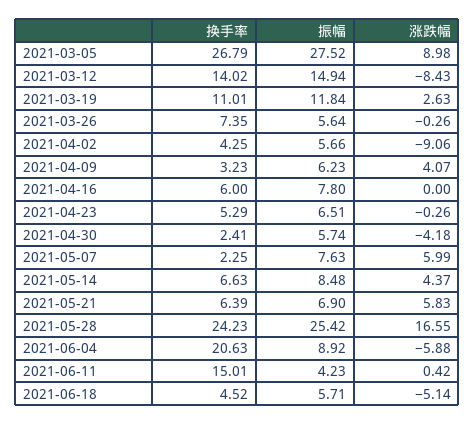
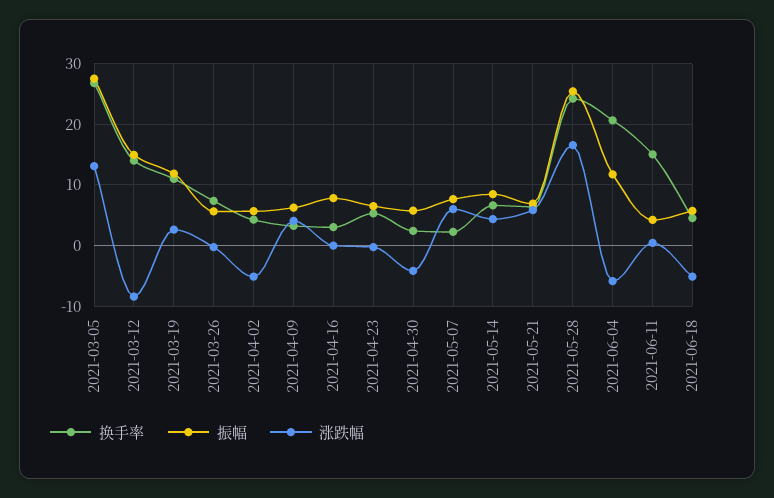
涨跌幅, 2021-03-05: 8.98 -> 13
涨跌幅, 2021-04-02: -9.06 -> -5
换手率, 2021-04-16: 6 -> 3
振幅, 2021-06-04: 8.92 -> 12

